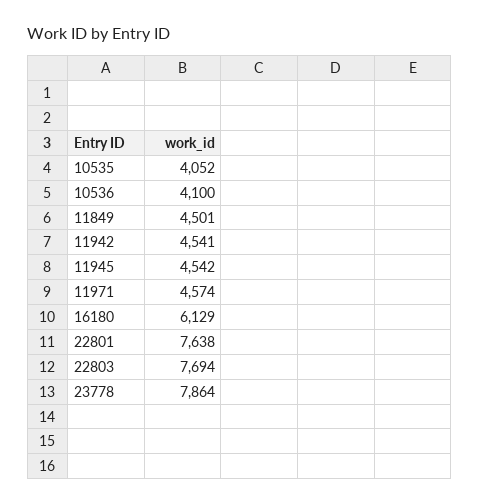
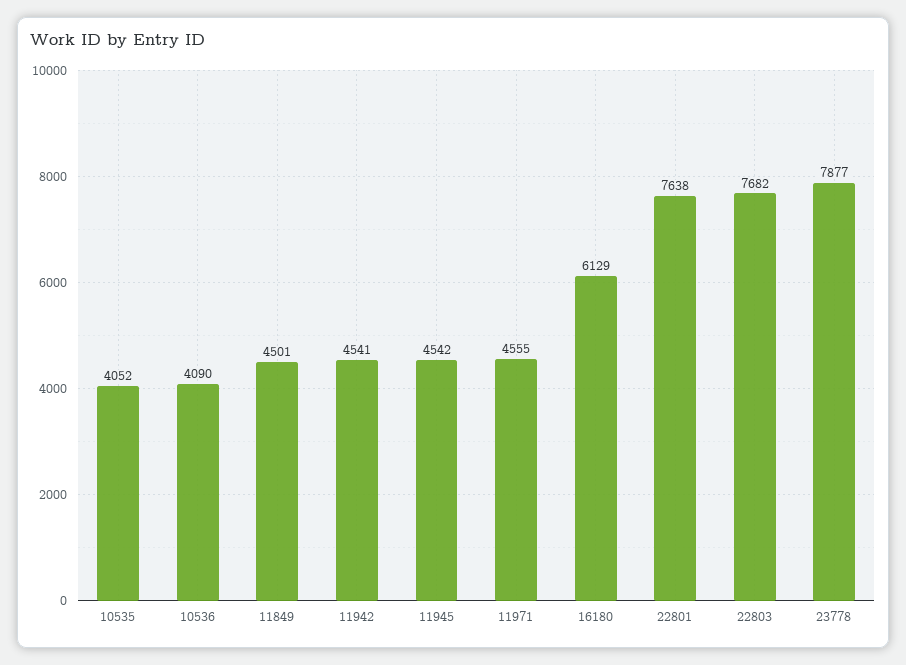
10536: 4100 -> 4090
11971: 4574 -> 4555
22803: 7694 -> 7682
23778: 7864 -> 7877

